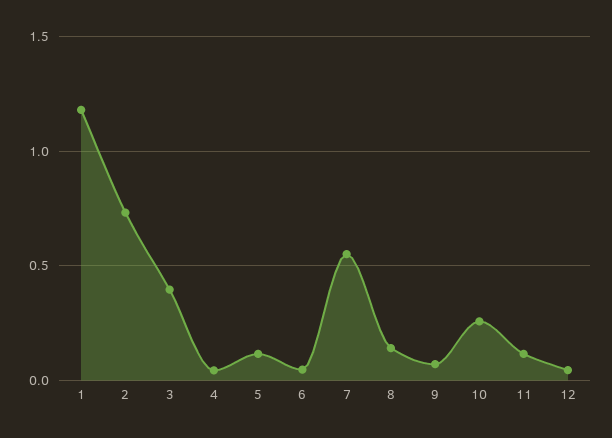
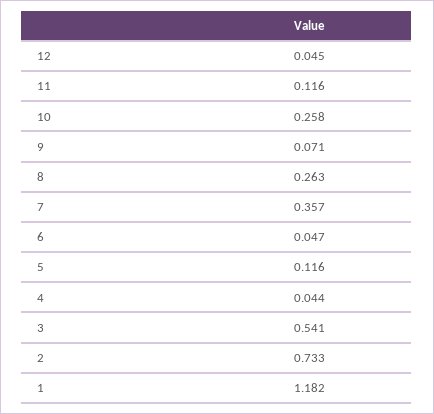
3: 0.4 -> 0.541
7: 0.55 -> 0.357
8: 0.15 -> 0.263

